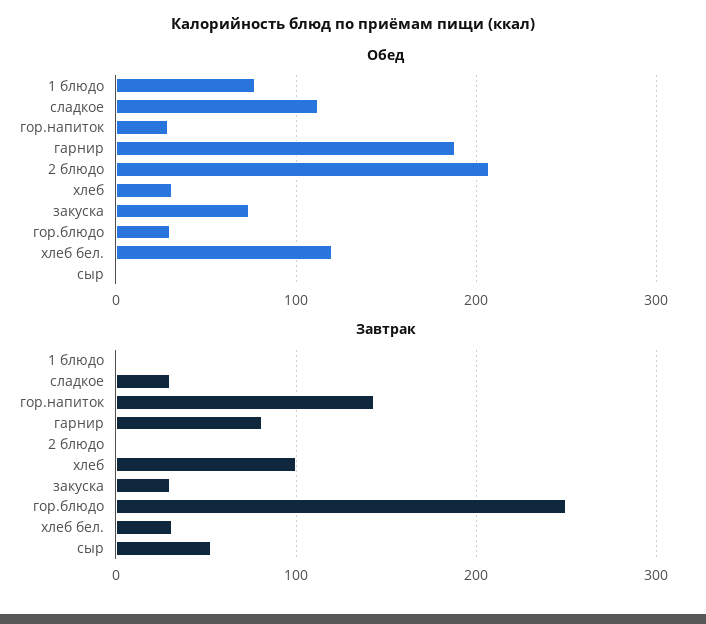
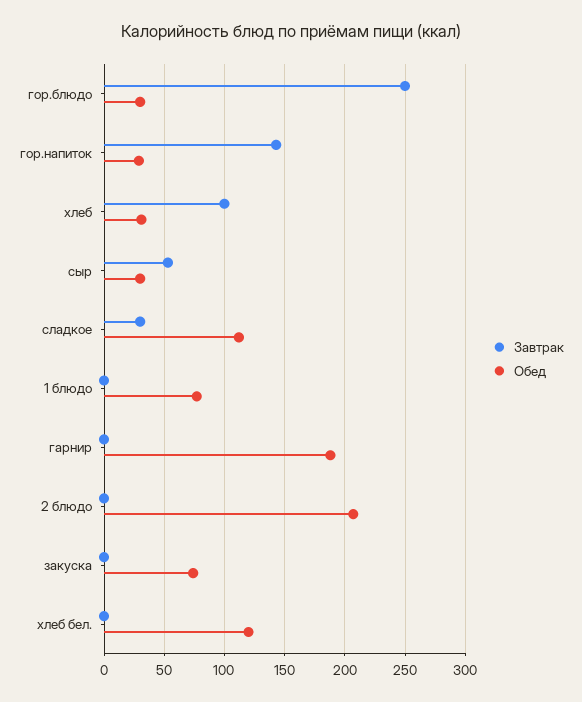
Обед, сыр: 0 -> 30
Завтрак, гарнир: 80 -> 0
Завтрак, закуска: 30 -> 0
Завтрак, хлеб бел.: 30 -> 0

